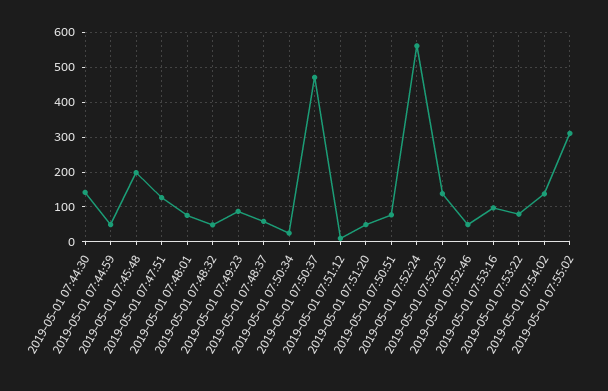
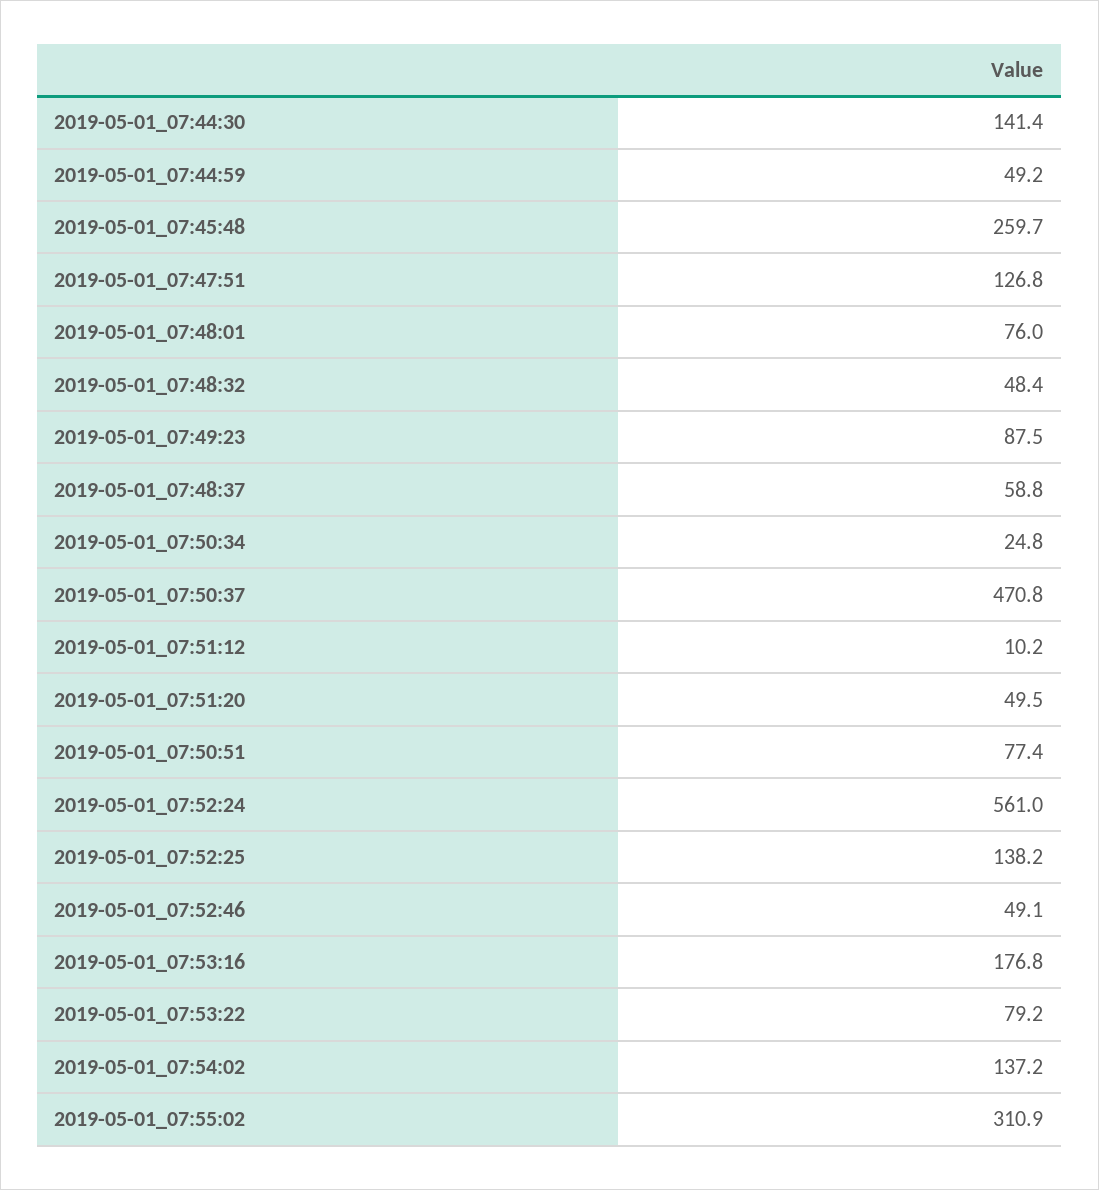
2019-05-01 07:45:48: 200 -> 259.7
2019-05-01 07:53:16: 100 -> 176.8

